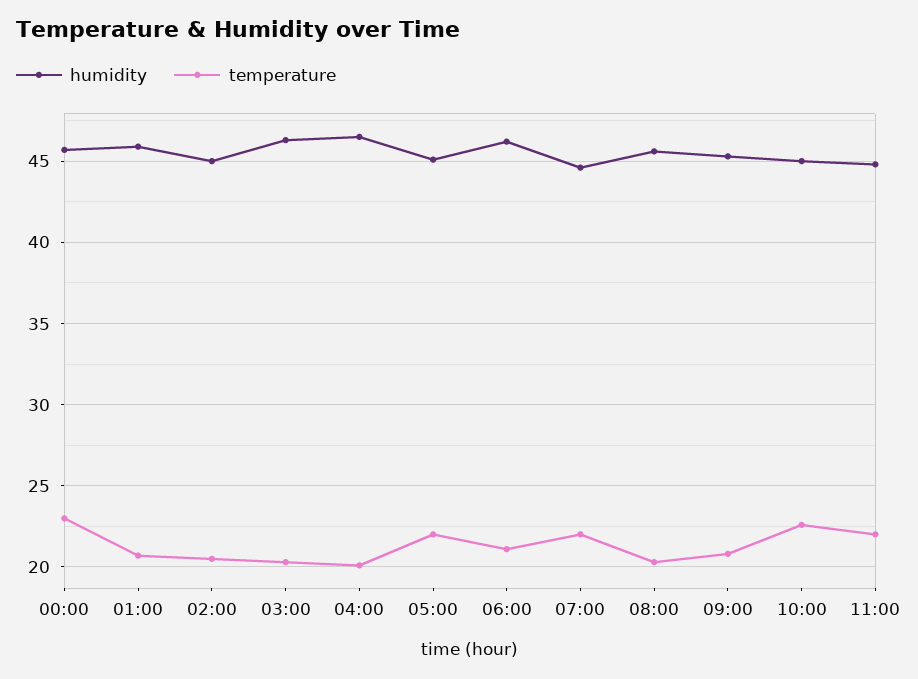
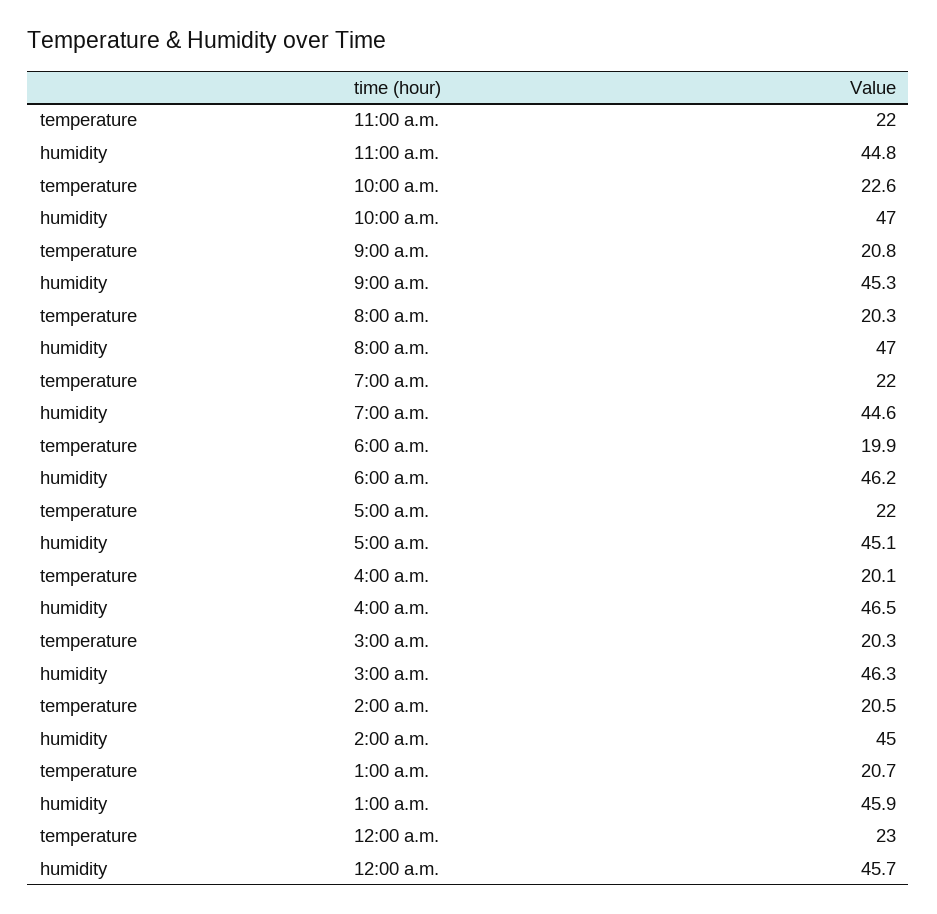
temperature, 06:00: 21 -> 19.9
humidity, 08:00: 45.5 -> 47
humidity, 10:00: 45 -> 47

